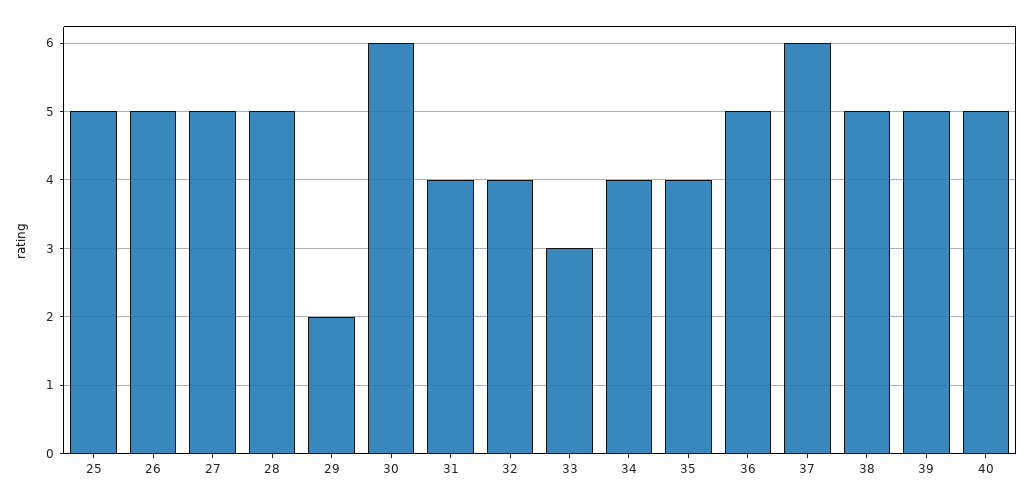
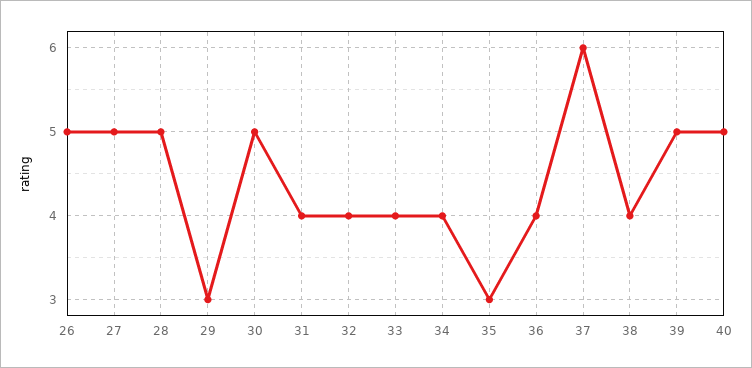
25: 5 -> none
29: 2 -> 3
30: 6 -> 5
33: 3 -> 4
35: 4 -> 3
36: 5 -> 4
38: 5 -> 4

